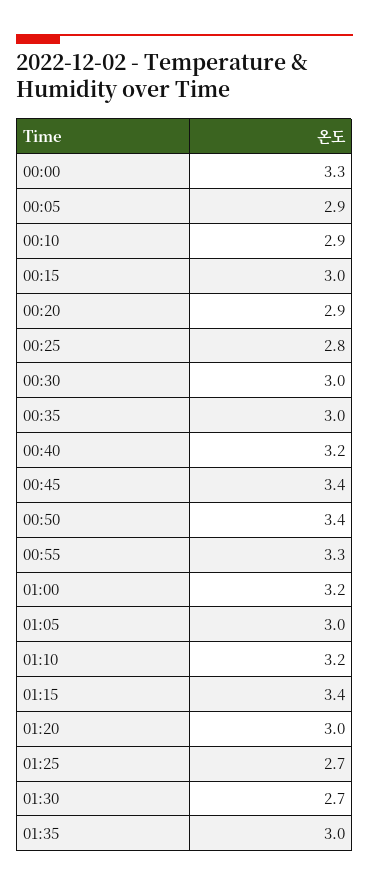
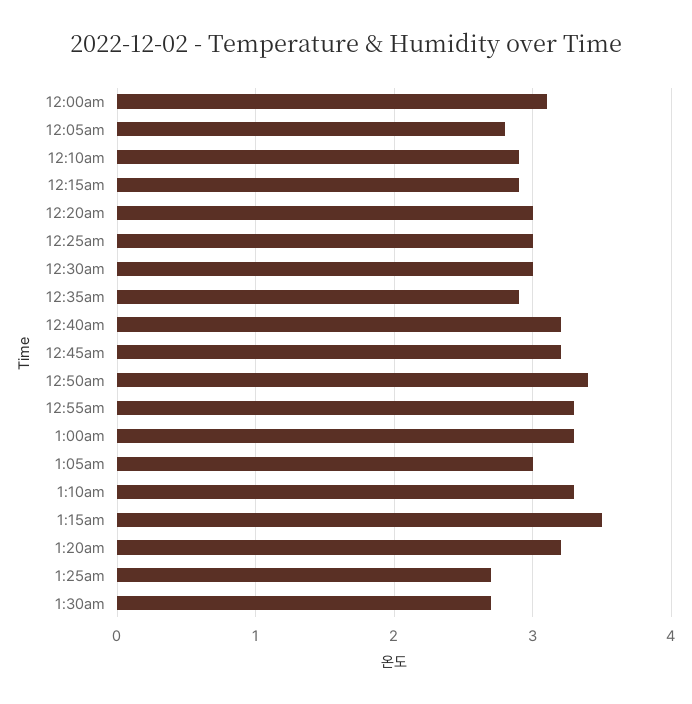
00:00: 3.3 -> 3.1
00:05: 2.9 -> 2.8
00:15: 3 -> 2.9
00:20: 2.9 -> 3
00:25: 2.8 -> 3
00:35: 3 -> 2.9
00:45: 3.4 -> 3.2
01:00: 3.2 -> 3.3
01:10: 3.2 -> 3.3
01:15: 3.4 -> 3.5
01:20: 3 -> 3.2
01:35: 3 -> none

